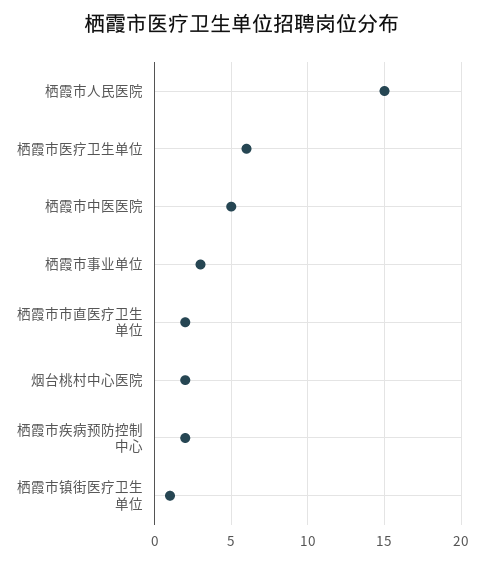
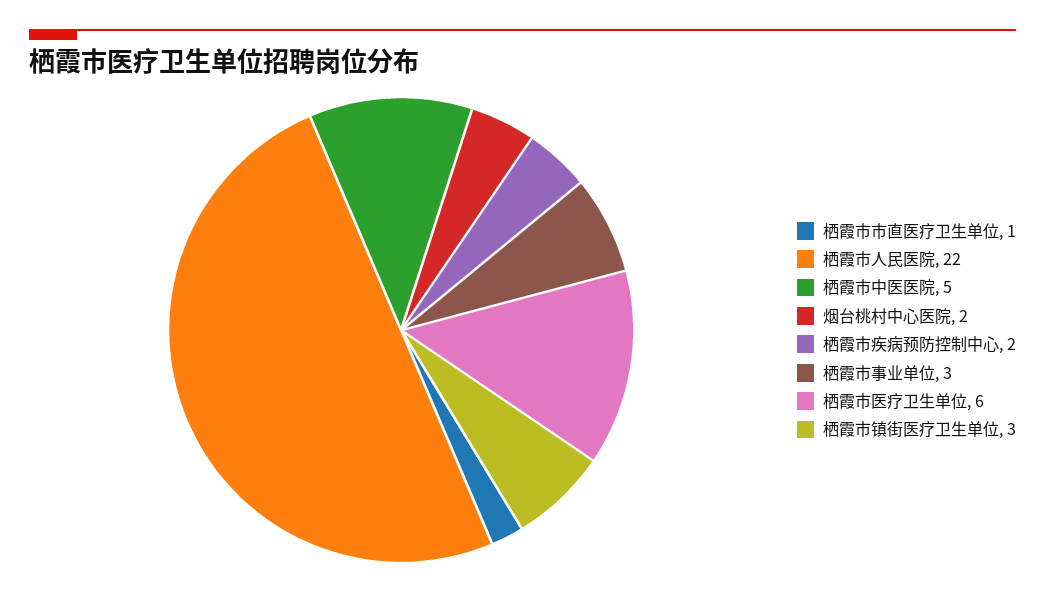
栖霞市人民医院: 15 -> 22
栖霞市市直医疗卫生单位: 2 -> 1
栖霞市镇街医疗卫生单位: 1 -> 3

